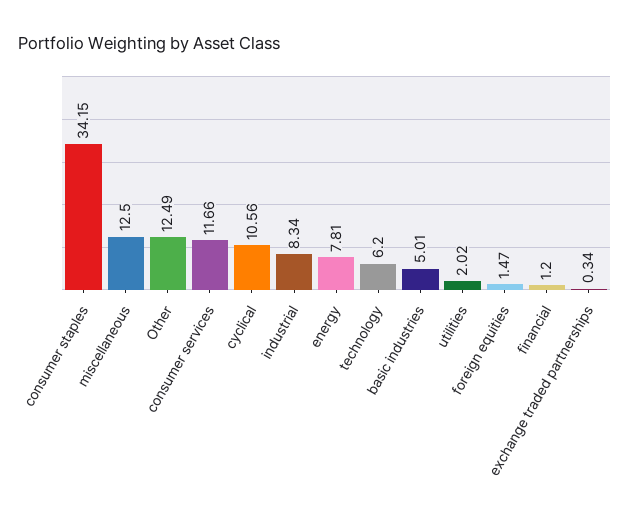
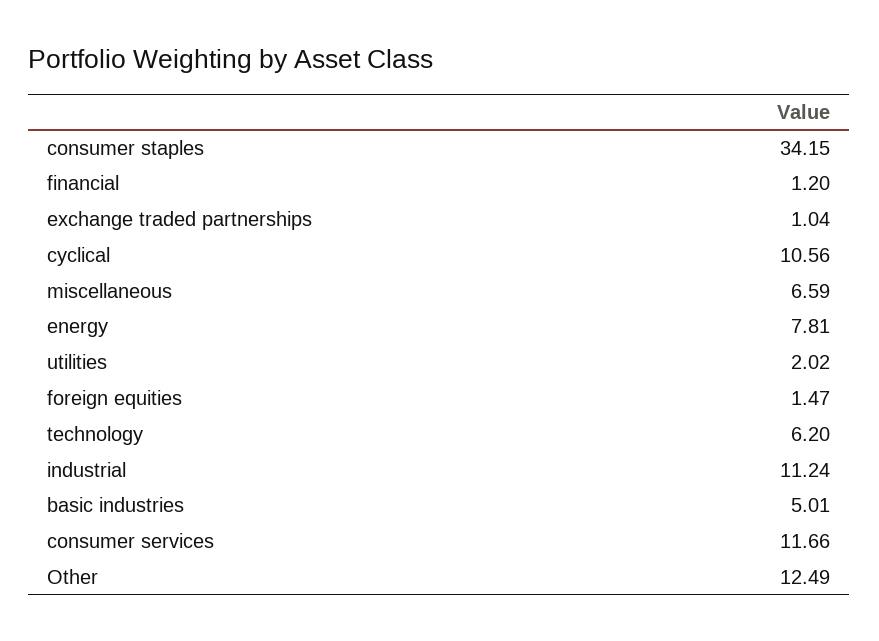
miscellaneous: 12.5 -> 6.59
industrial: 8.34 -> 11.24
exchange traded partnerships: 0.34 -> 1.04

